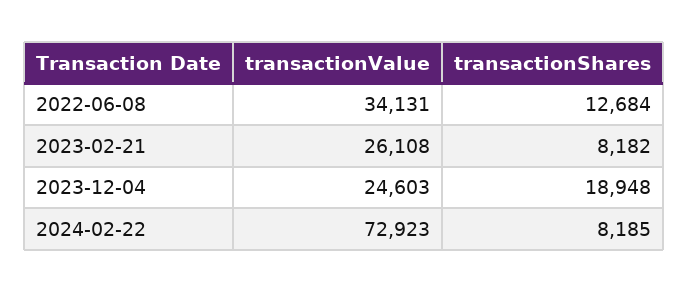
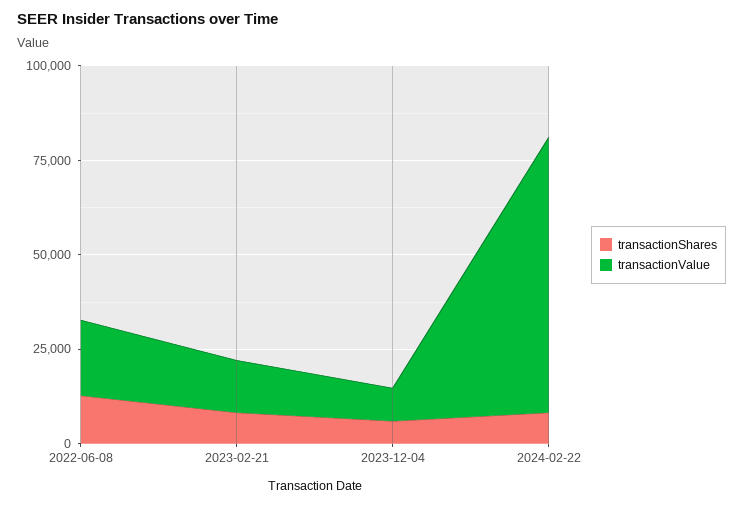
transactionValue, 2022-06-08: 34131 -> 20000
transactionValue, 2023-02-21: 26108 -> 15000
transactionValue, 2023-12-04: 24603 -> 10000
transactionShares, 2023-12-04: 18948 -> 5000

